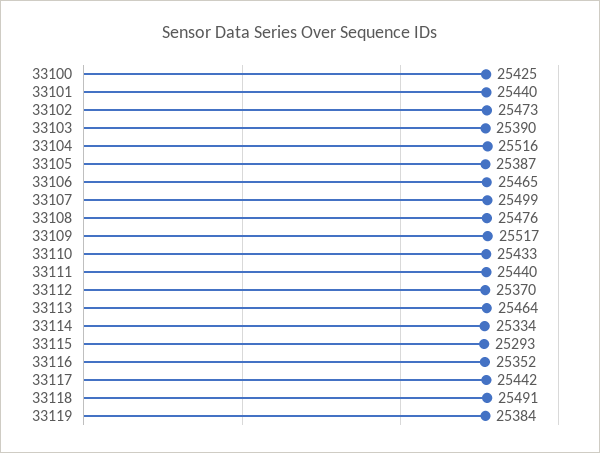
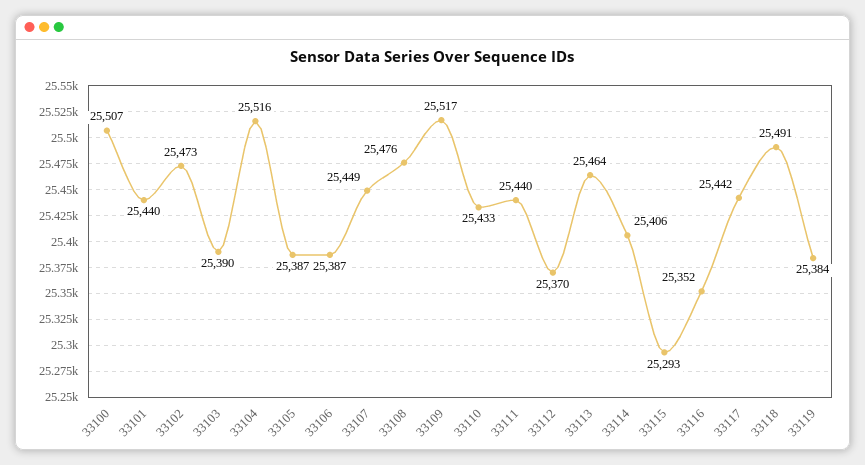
33100: 25425 -> 25507
33106: 25465 -> 25387
33107: 25499 -> 25449
33114: 25334 -> 25406

